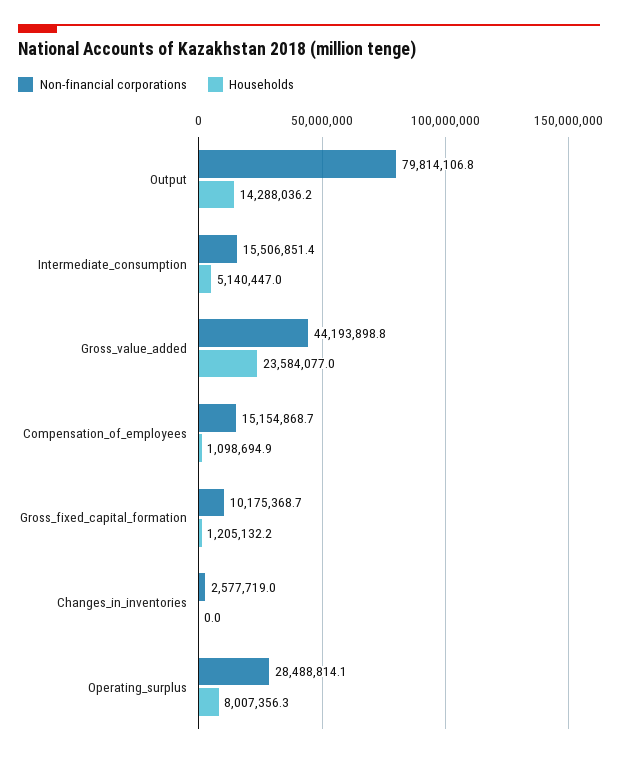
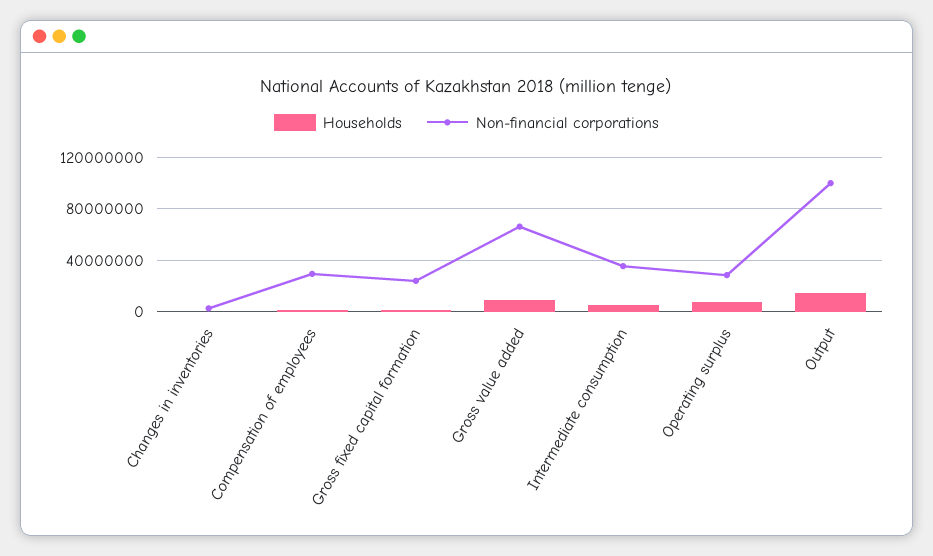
Non-financial corporations, Output: 79814106.8 -> 100000000
Non-financial corporations, Intermediate_consumption: 15506851.4 -> 35000000
Non-financial corporations, Gross_value_added: 44193898.8 -> 65000000
Households, Gross_value_added: 23584077 -> 10000000
Non-financial corporations, Compensation_of_employees: 15154868.7 -> 30000000
Non-financial corporations, Gross_fixed_capital_formation: 10175368.7 -> 25000000

